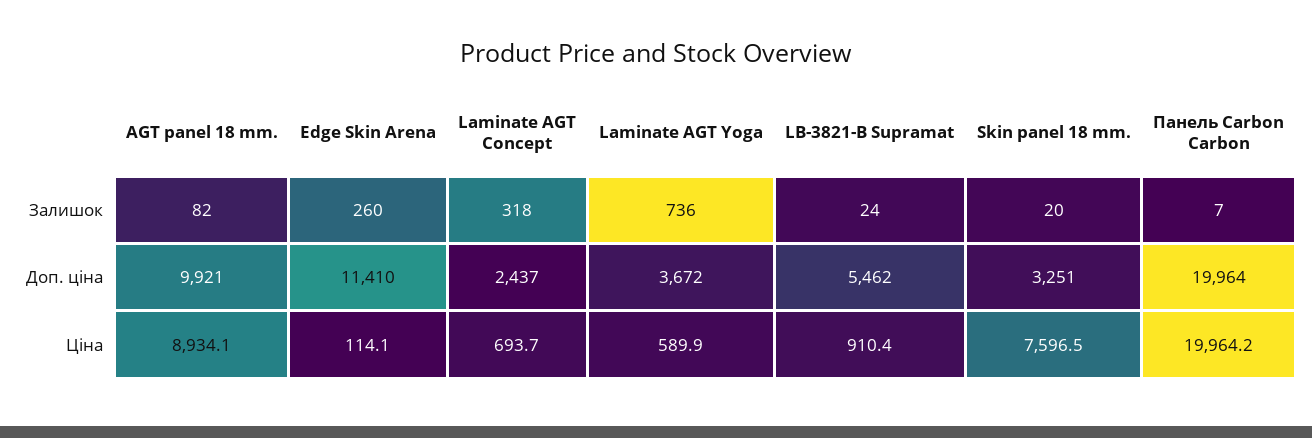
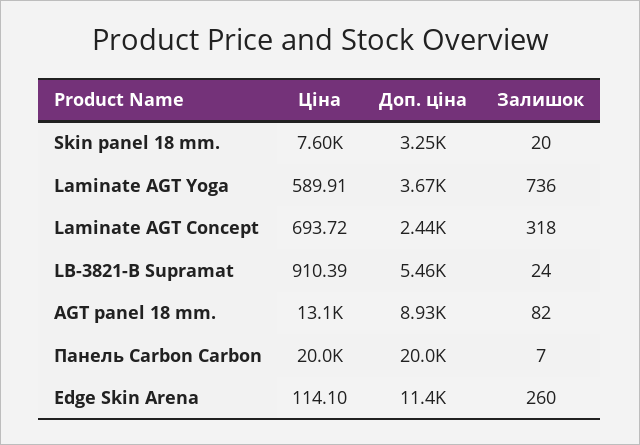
AGT panel 18 mm., Доп. ціна: 9921 -> 8930
AGT panel 18 mm., Ціна: 8934.1 -> 13100

